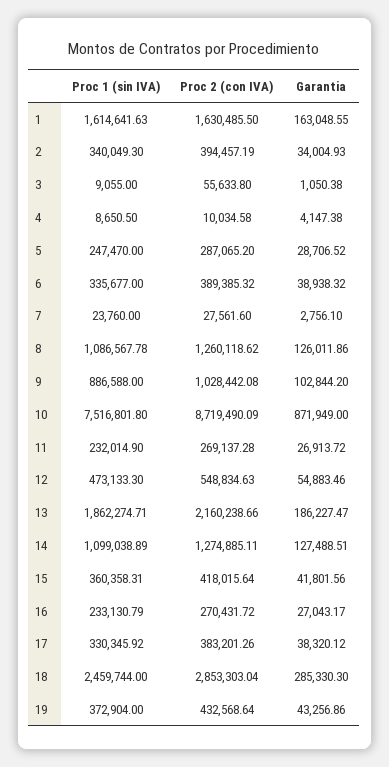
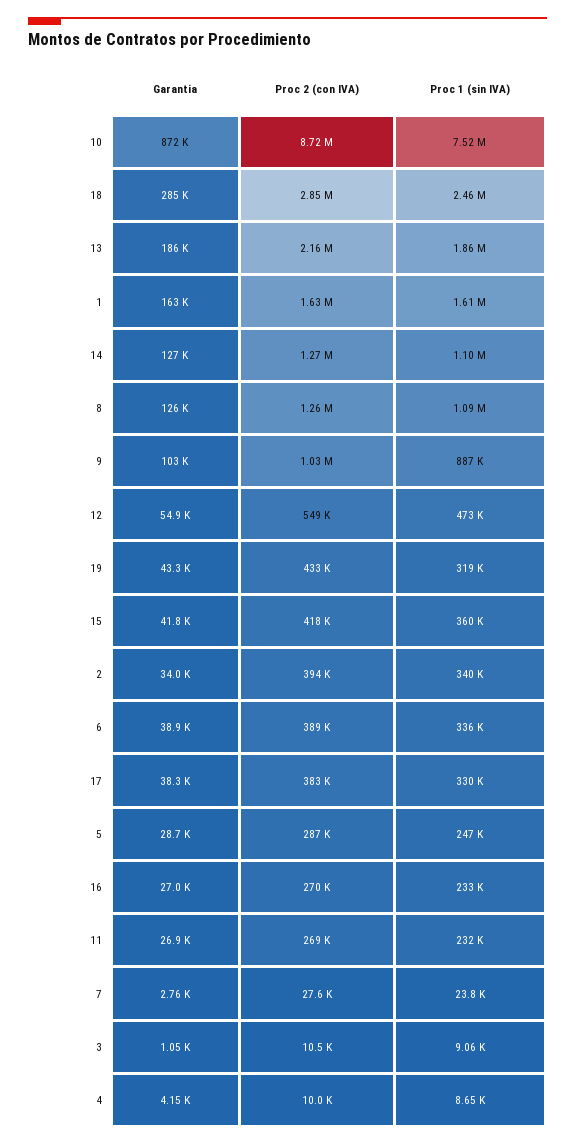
Proc 2 (con IVA), 3: 55633.8 -> 10500
Proc 1 (sin IVA), 19: 372904 -> 319000

